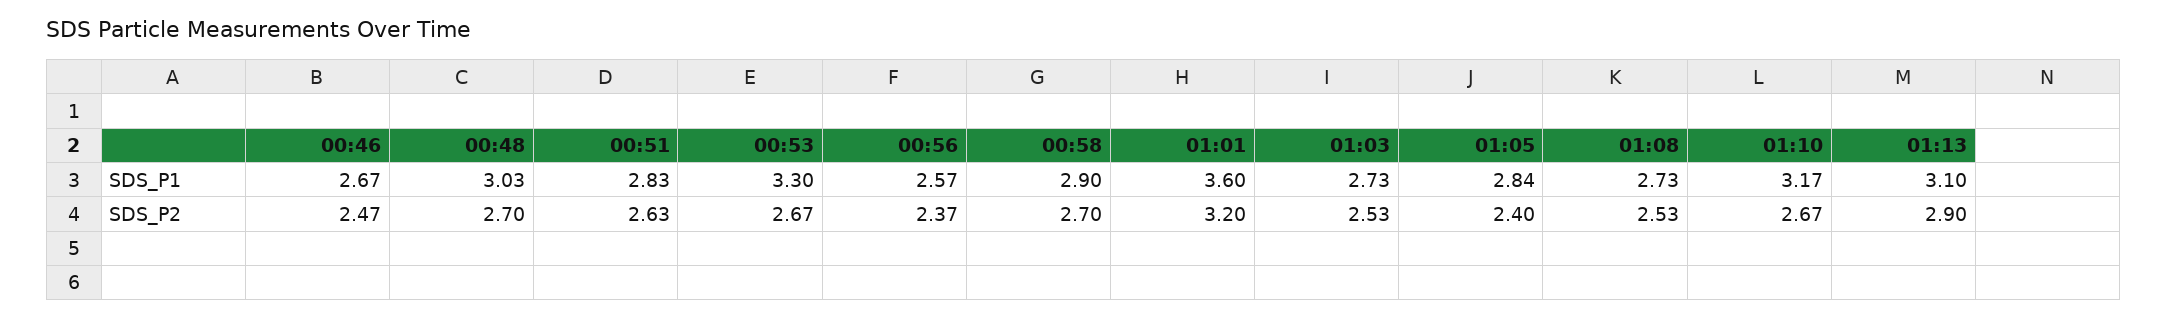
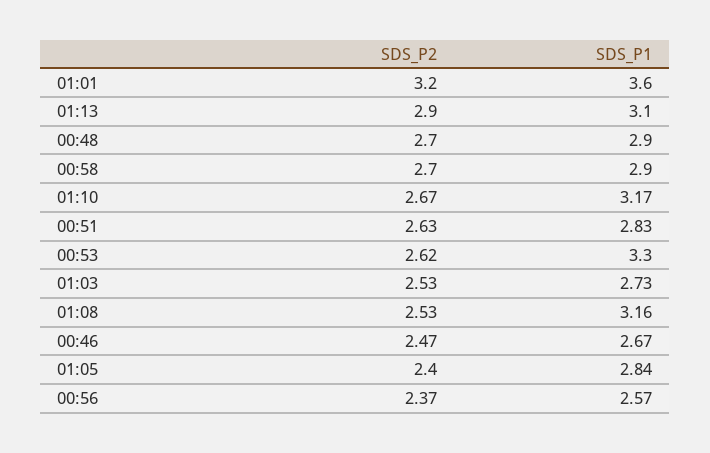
00:48, SDS_P1: 3.03 -> 2.9
01:08, SDS_P1: 2.73 -> 3.16
00:53, SDS_P2: 2.67 -> 2.62

